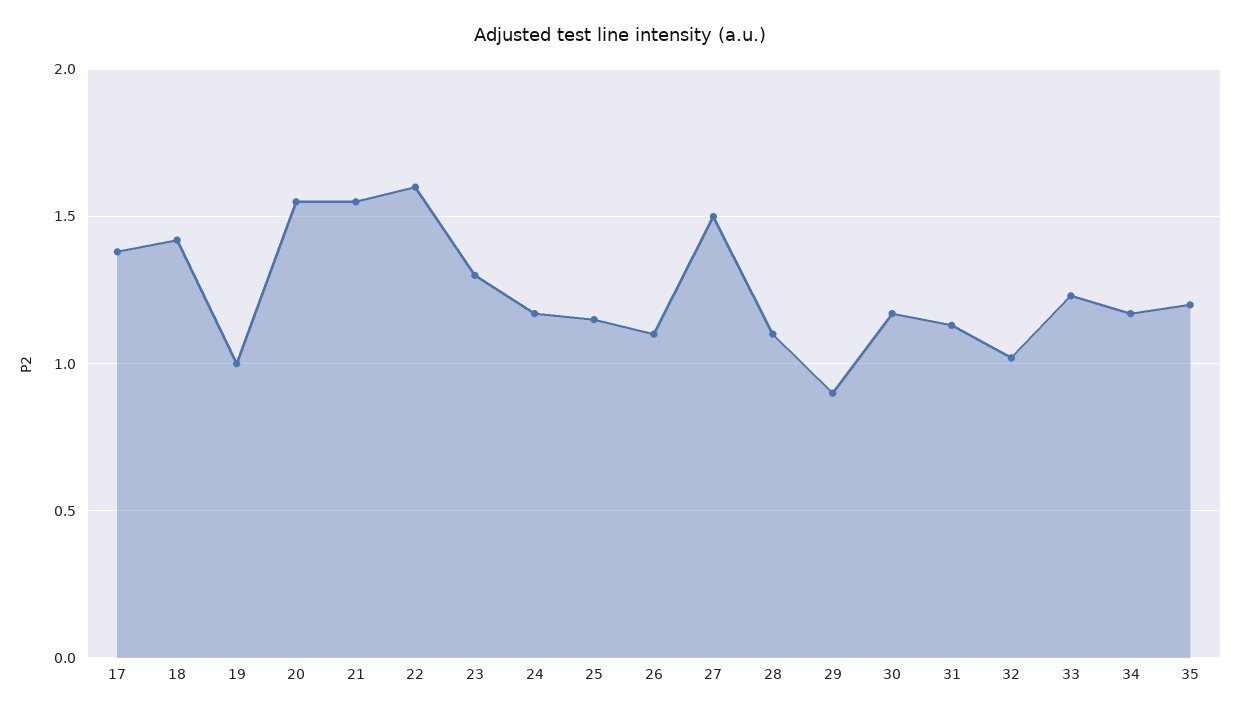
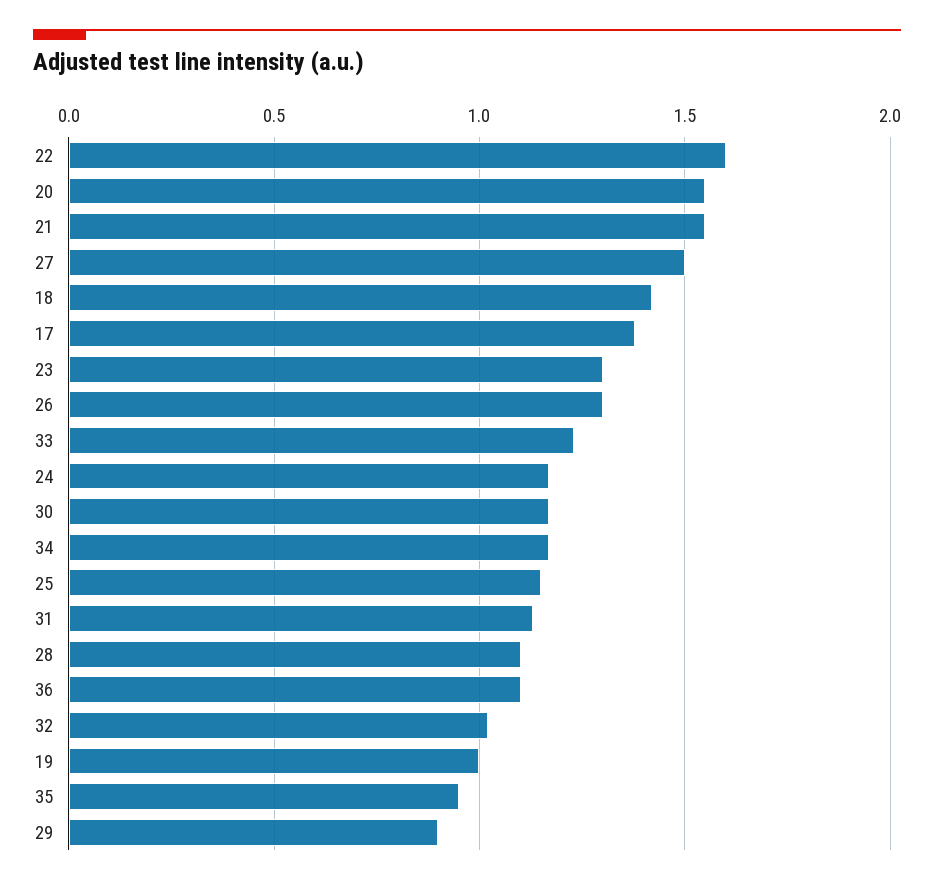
26: 1.1 -> 1.3
35: 1.2 -> 0.95
36: none -> 1.1

